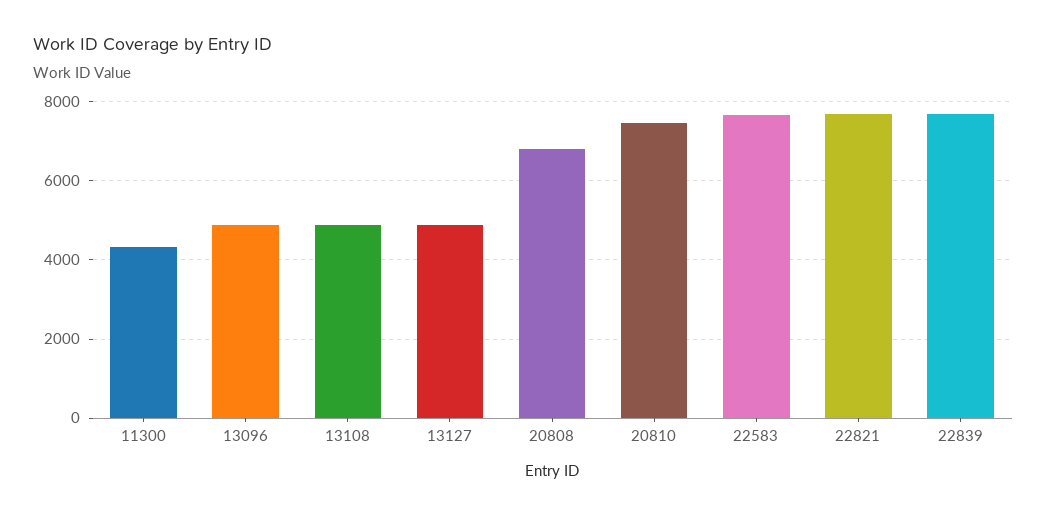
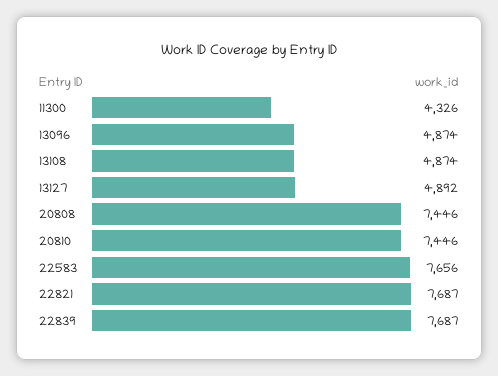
20808: 6800 -> 7446

